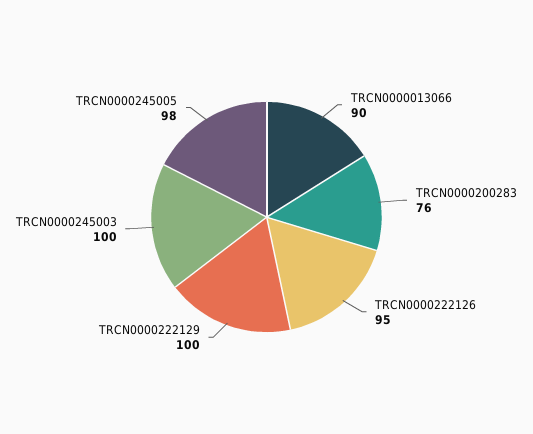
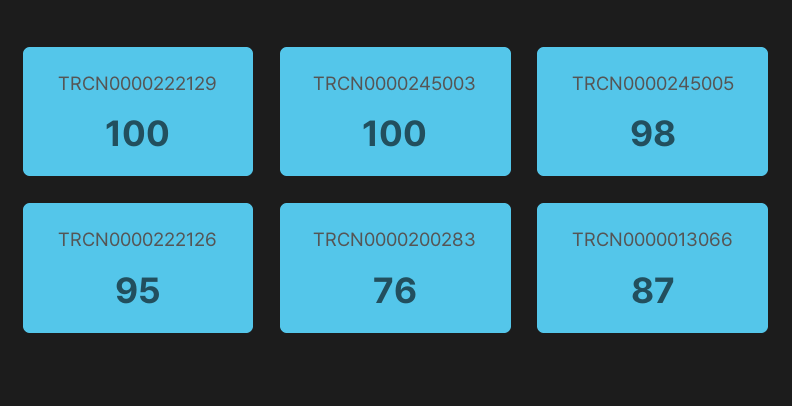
TRCN0000013066: 90 -> 87

